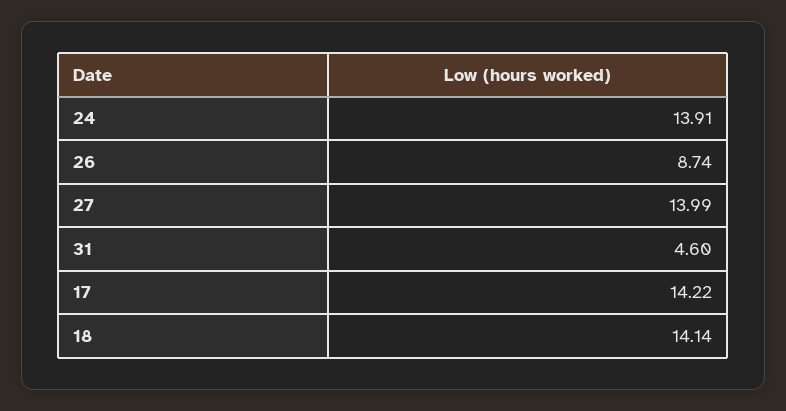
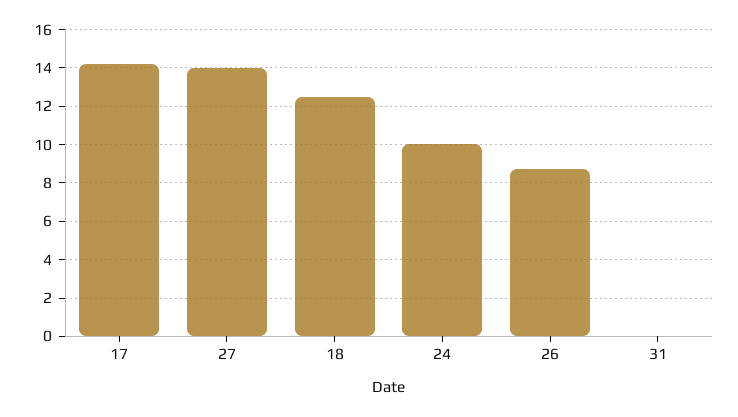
24: 13.91 -> 10
31: 4.6 -> 0
18: 14.14 -> 12.5

